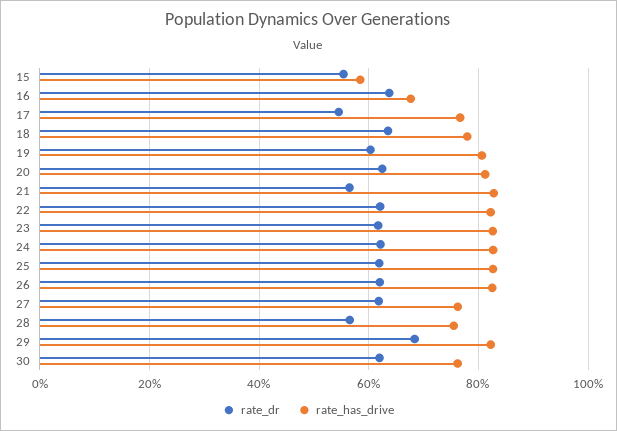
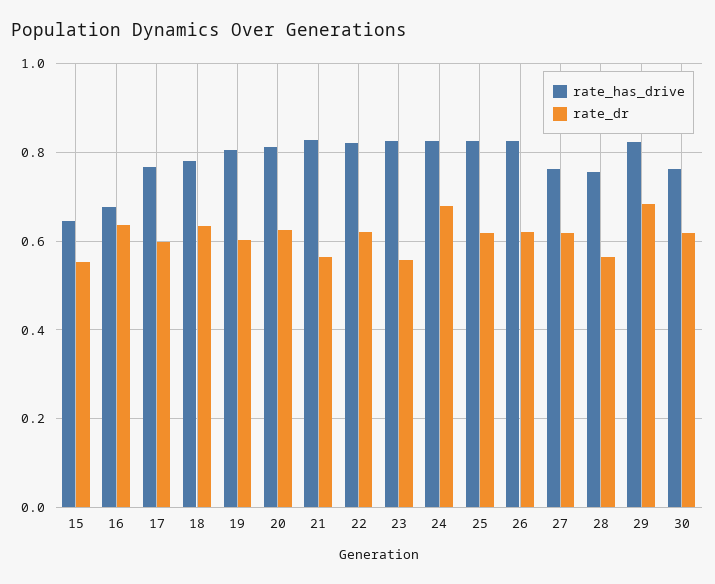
rate_has_drive, 15: 0.58 -> 0.64
rate_dr, 17: 0.54 -> 0.6
rate_dr, 23: 0.62 -> 0.56
rate_dr, 24: 0.62 -> 0.68

